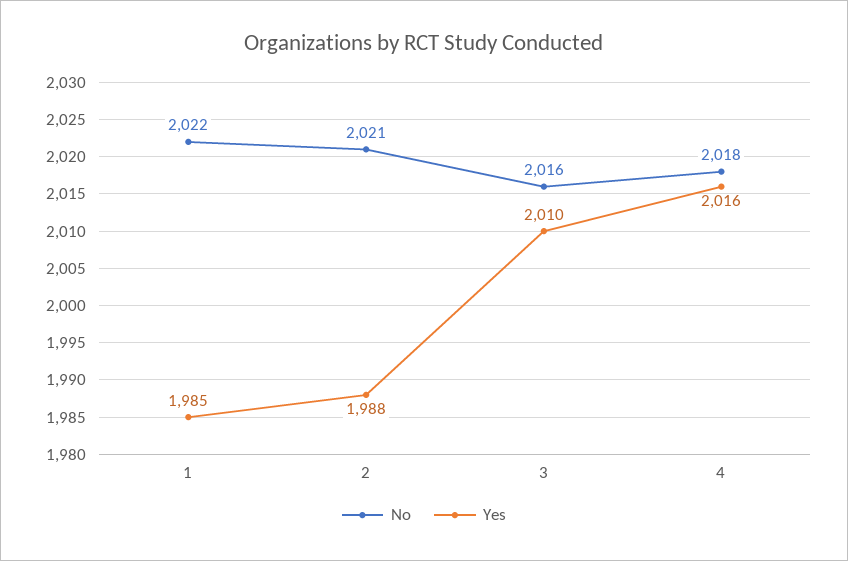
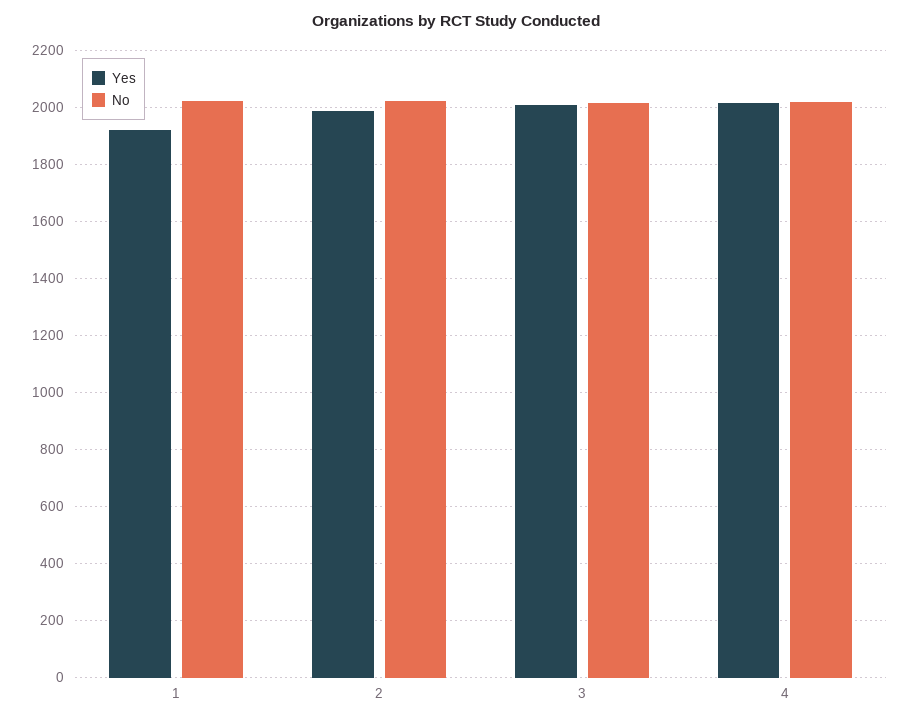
Yes, 1: 1985 -> 1925

